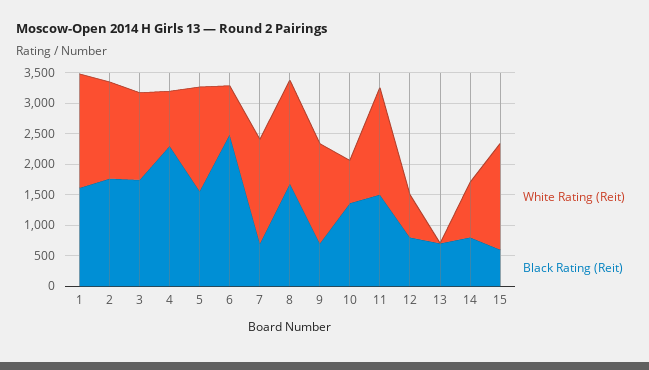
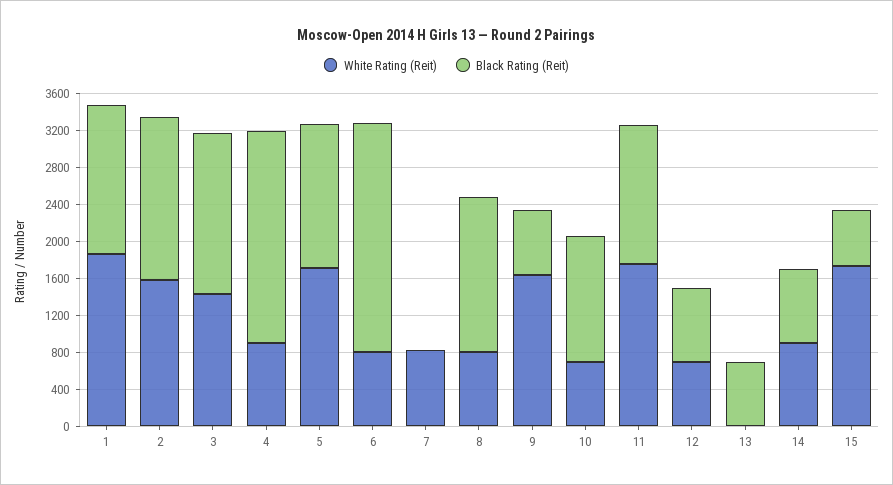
White Rating (Reit), 7: 1750 -> 800
Black Rating (Reit), 7: 750 -> 0
White Rating (Reit), 8: 1750 -> 800

